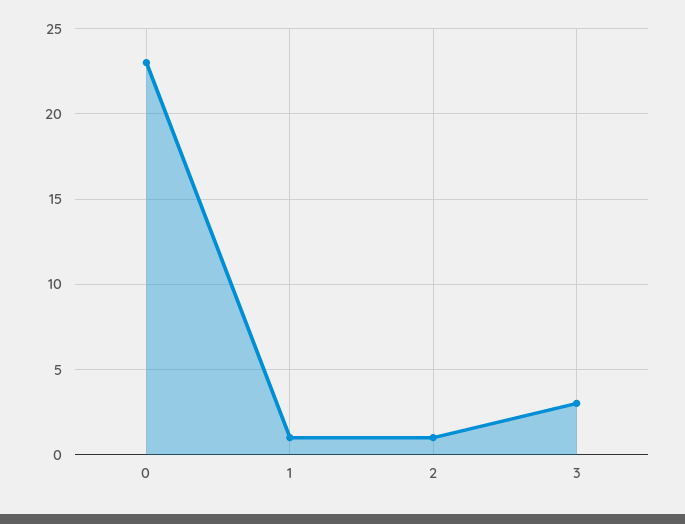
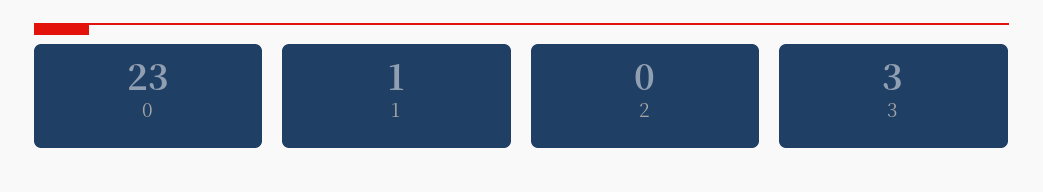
2: 1 -> 0

